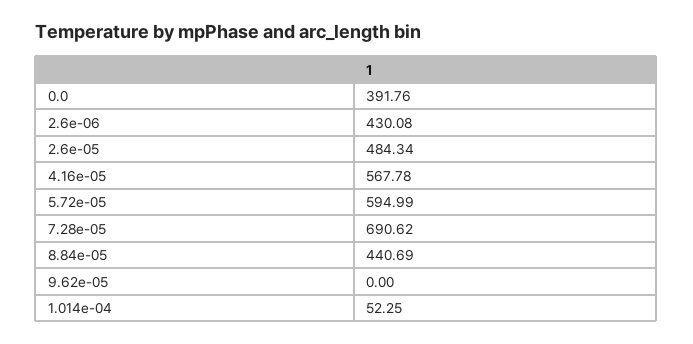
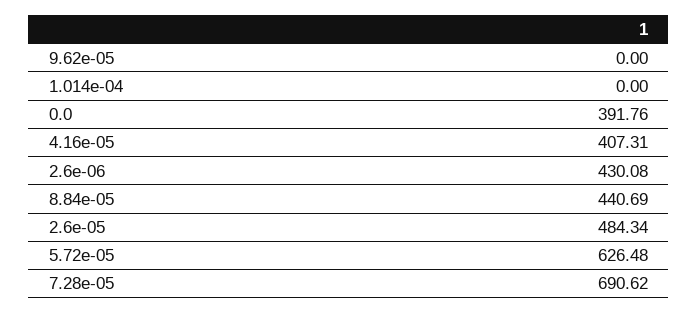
4.16e-05: 567.78 -> 407.31
5.72e-05: 594.99 -> 626.48
1.014e-04: 52.25 -> 0

